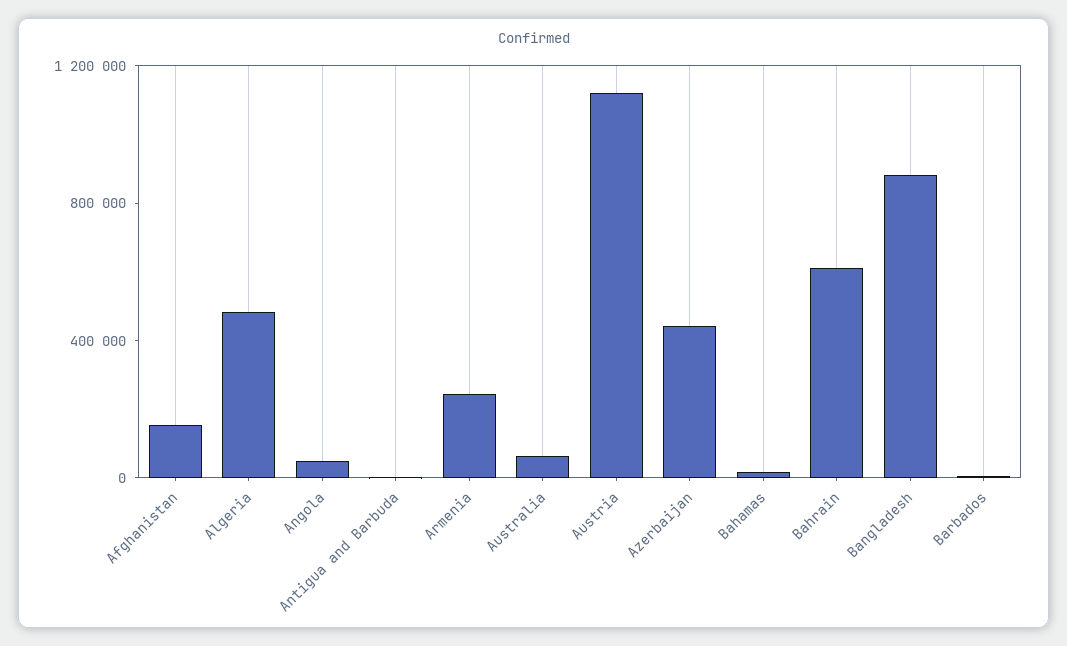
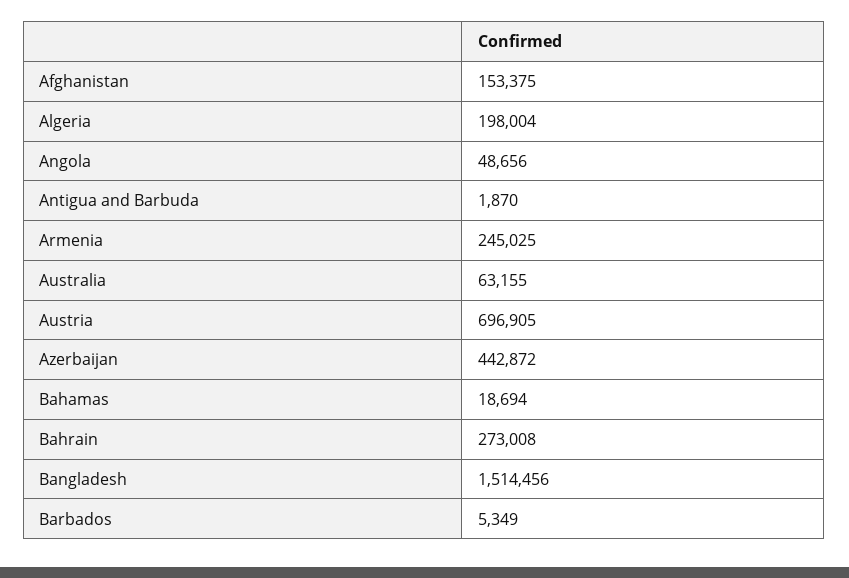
Algeria: 500000 -> 198004
Austria: 1100000 -> 696905
Bahrain: 600000 -> 273008
Bangladesh: 900000 -> 1514456

